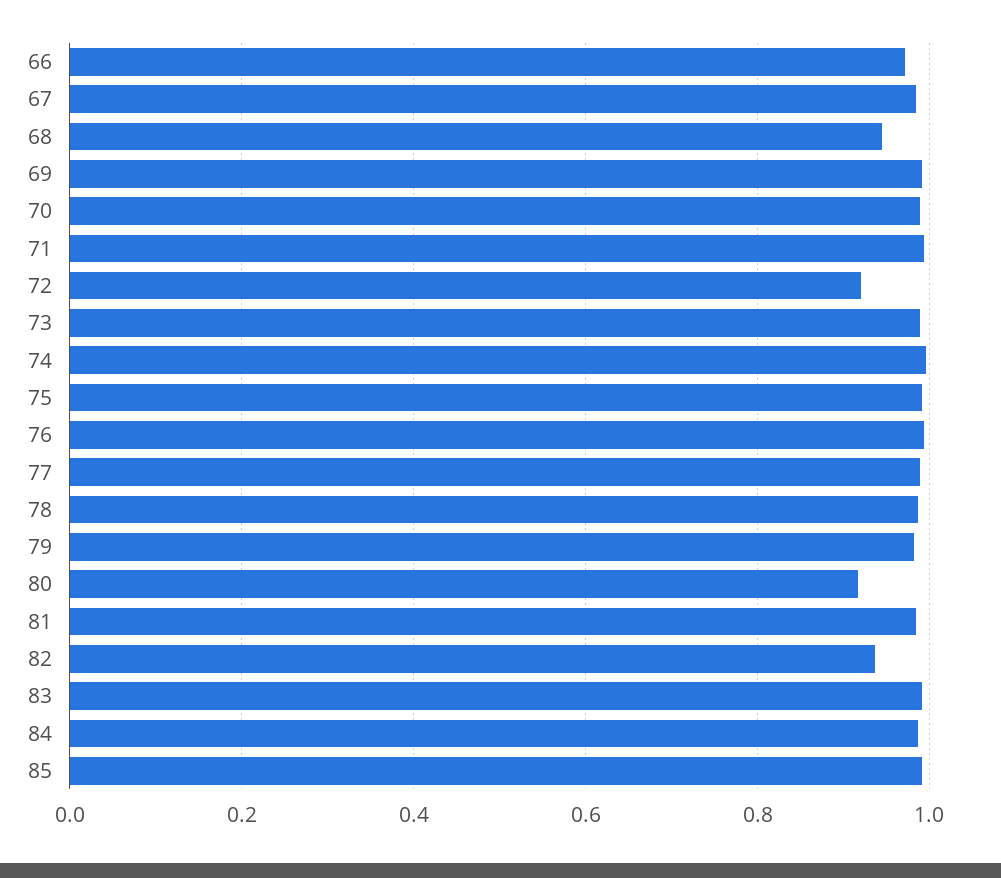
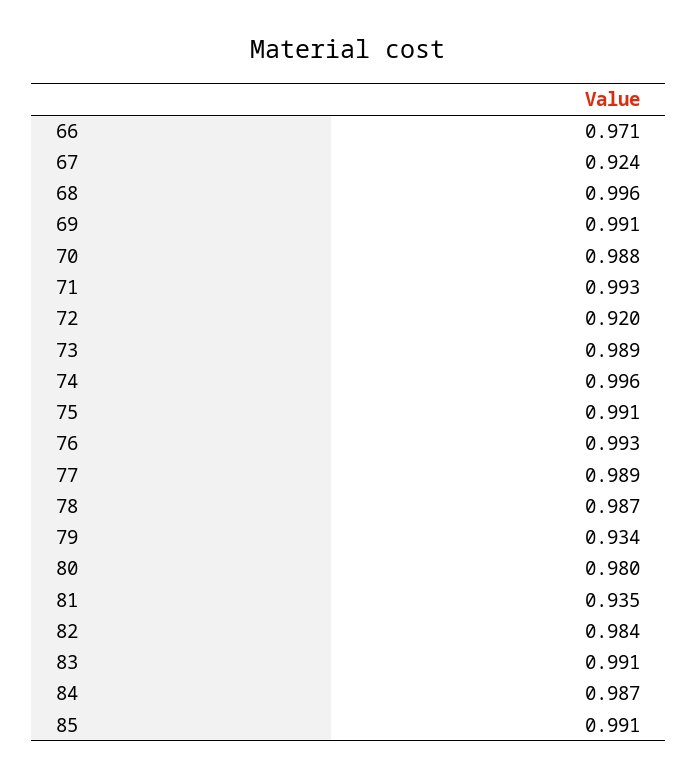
67: 0.98 -> 0.924
68: 0.94 -> 0.996
79: 0.98 -> 0.934
80: 0.92 -> 0.98
81: 0.98 -> 0.935
82: 0.94 -> 0.984

